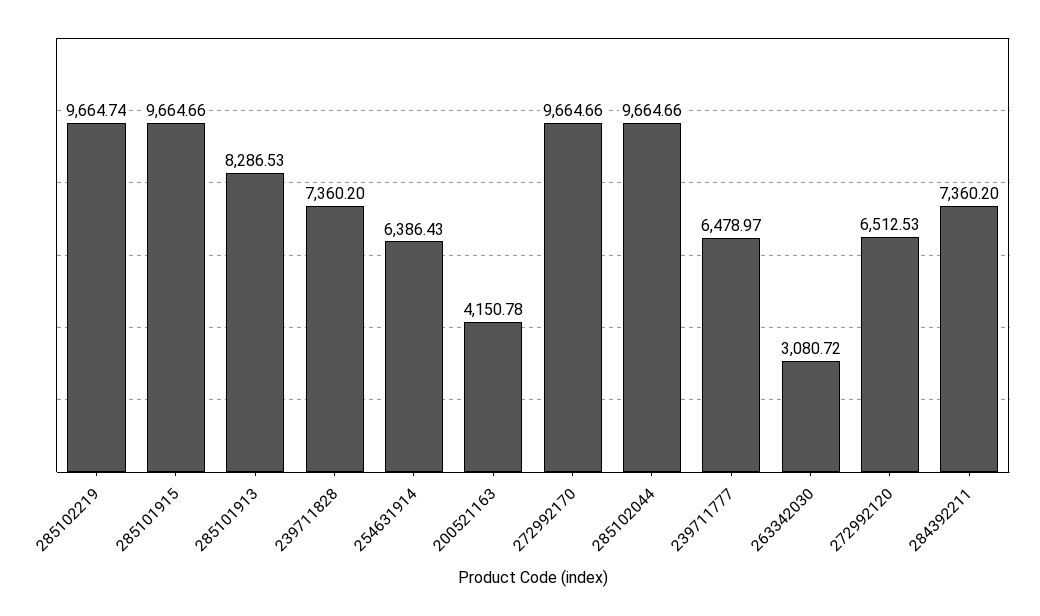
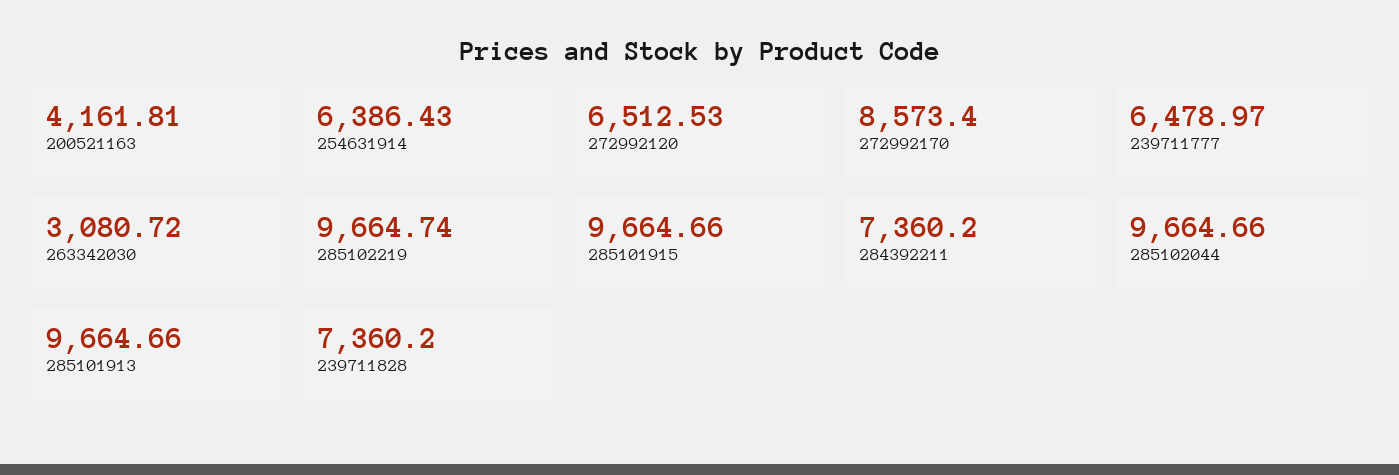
285101913: 8286.53 -> 9664.66
200521163: 4150.78 -> 4161.81
272992170: 9664.66 -> 8573.4

